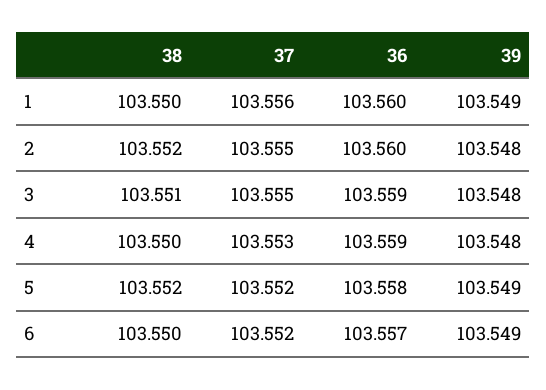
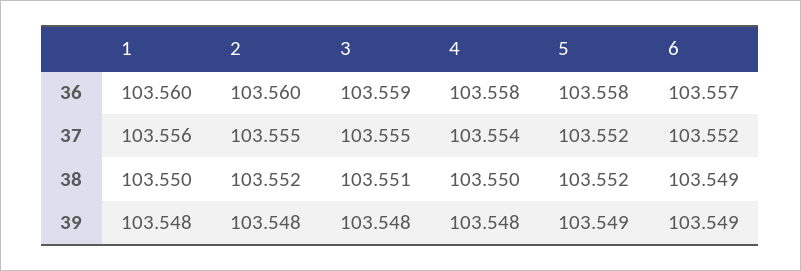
39, 1: 103.549 -> 103.548
37, 4: 103.553 -> 103.554
36, 4: 103.559 -> 103.558
38, 6: 103.55 -> 103.549

